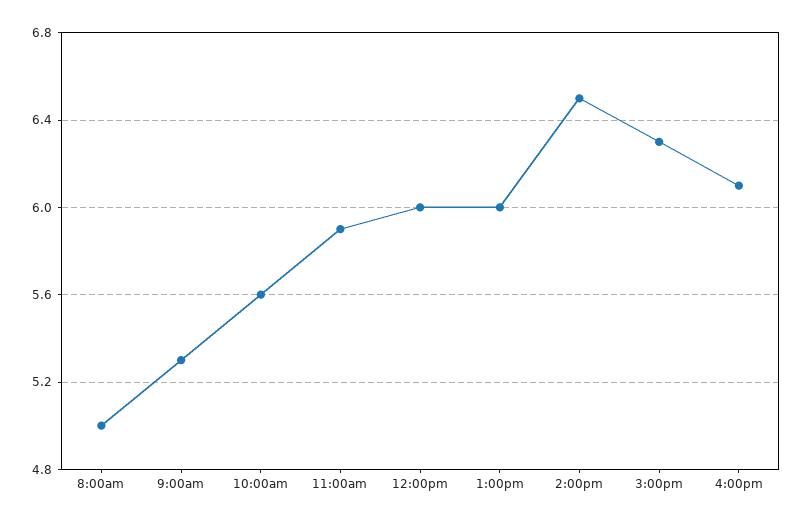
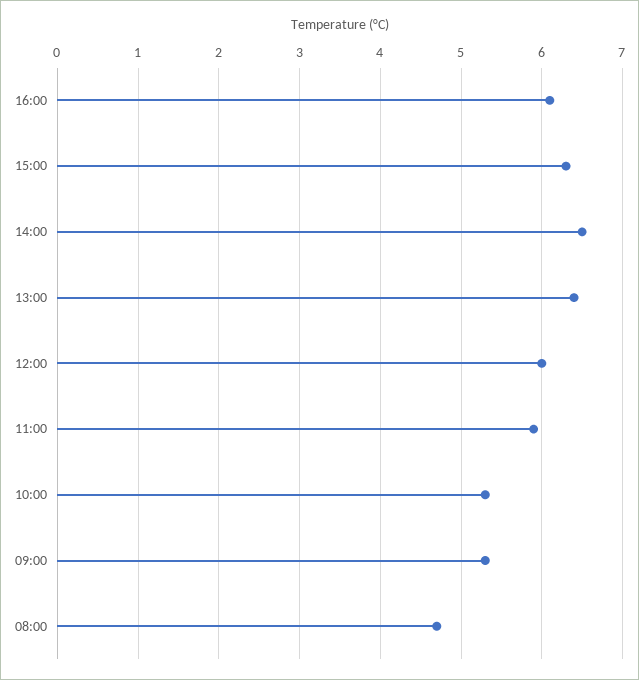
8:00am: 5 -> 4.7
10:00am: 5.6 -> 5.3
1:00pm: 6 -> 6.4

